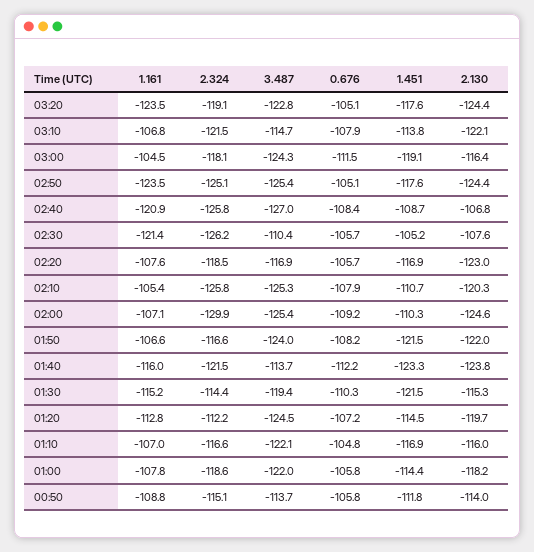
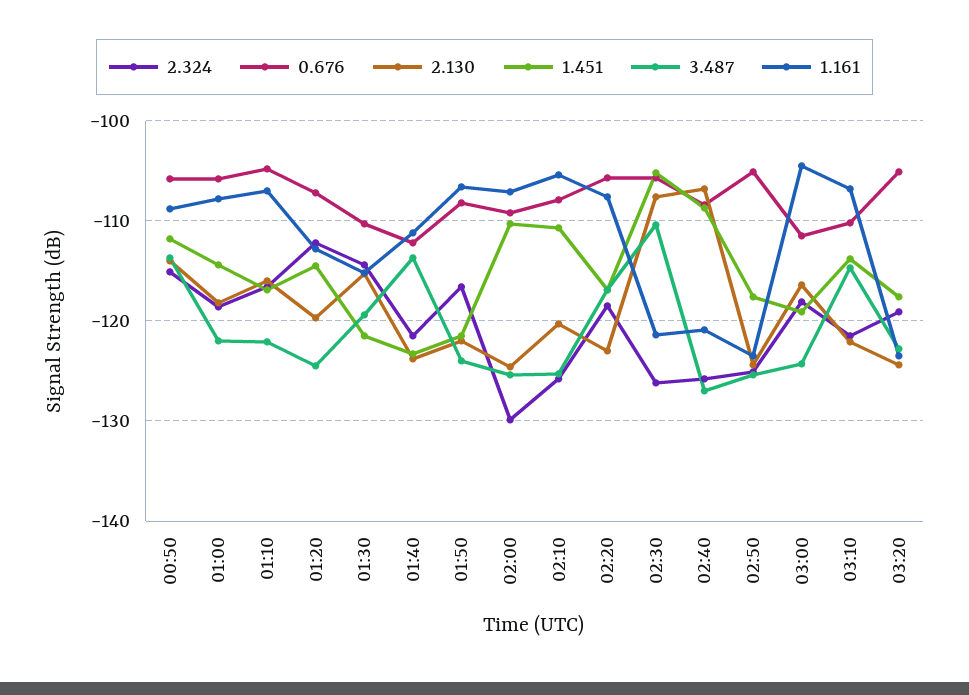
0.676, 03:10: -107.9 -> -110
1.161, 01:40: -116 -> -111

